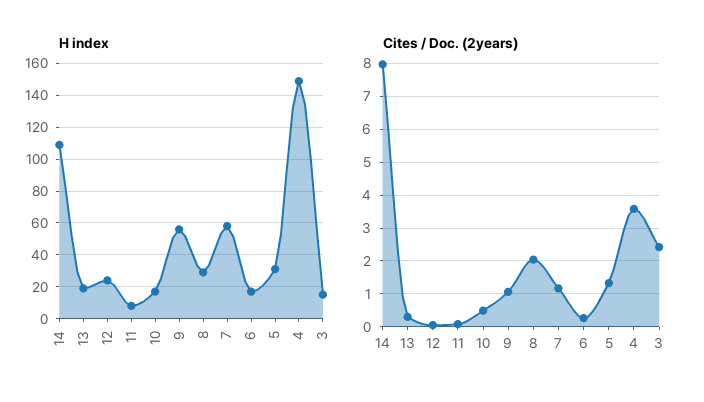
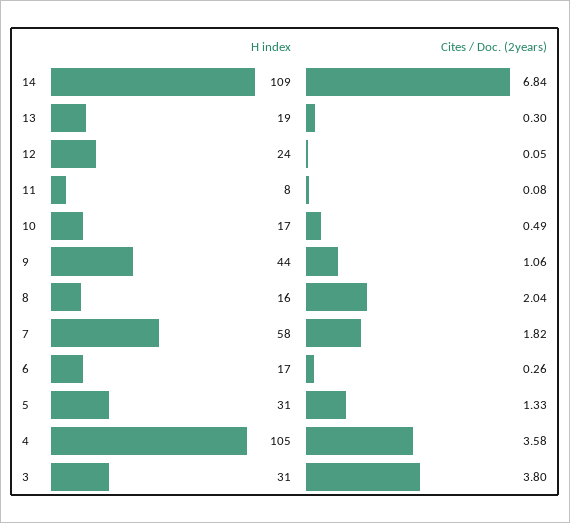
H index, 9: 55 -> 44
H index, 8: 30 -> 16
H index, 4: 150 -> 105
H index, 3: 15 -> 31
Cites / Doc. (2years), 14: 8 -> 6.84
Cites / Doc. (2years), 7: 1.2 -> 1.82
Cites / Doc. (2years), 3: 2.4 -> 3.8

